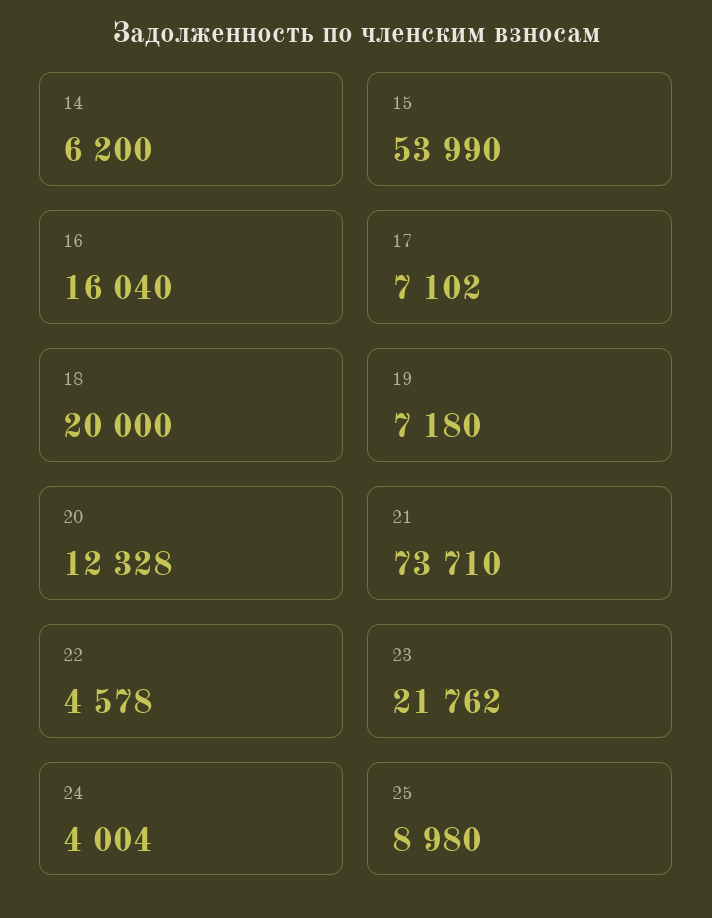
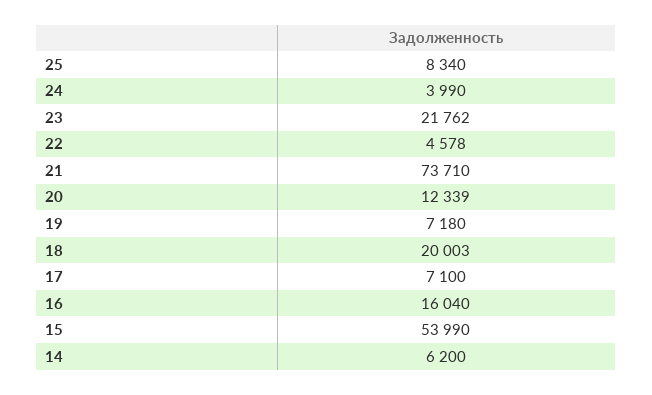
17: 7102 -> 7100
18: 20000 -> 20003
20: 12328 -> 12339
24: 4004 -> 3990
25: 8980 -> 8340

